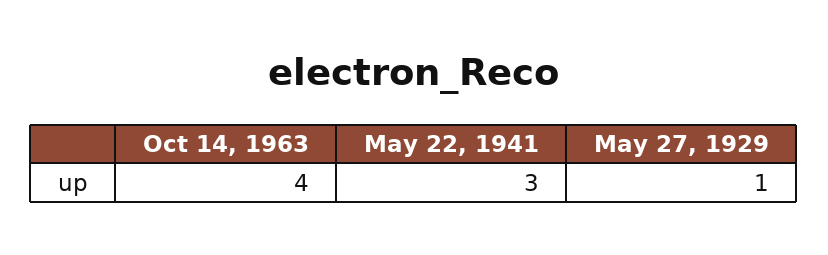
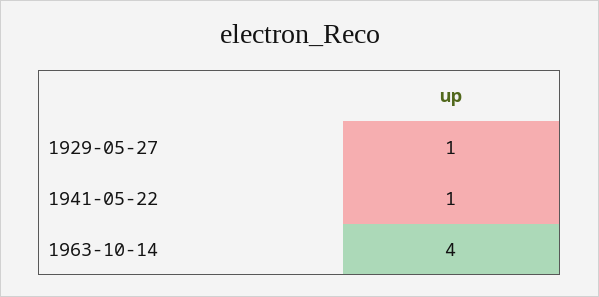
May 22, 1941: 3 -> 1

